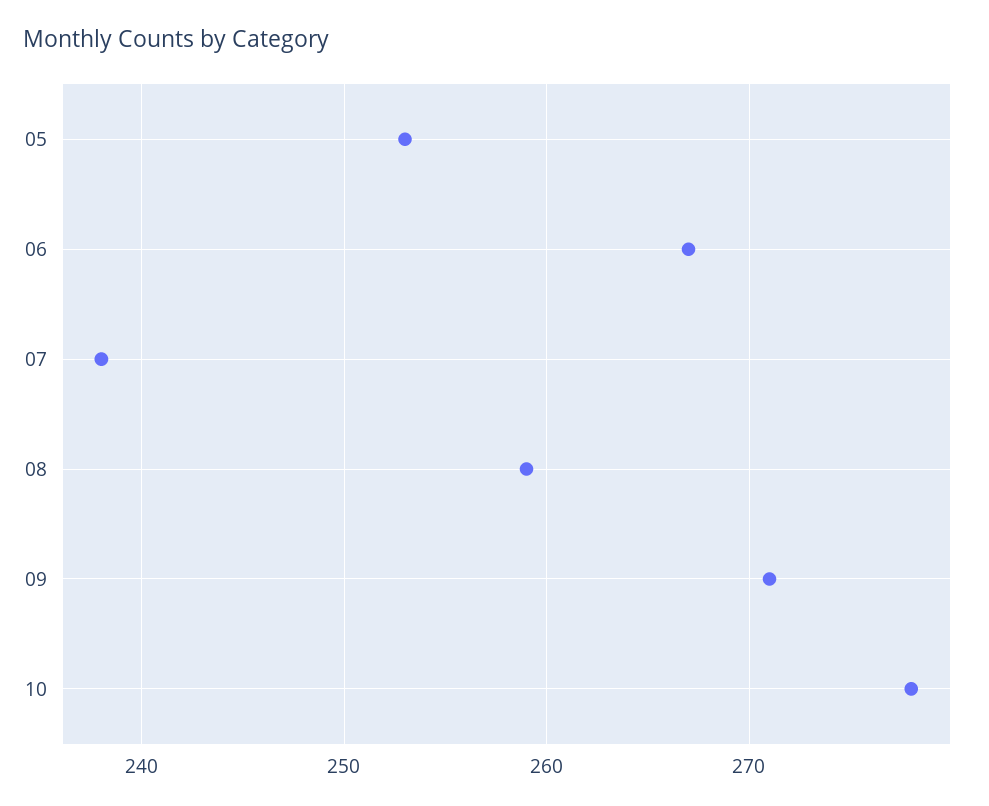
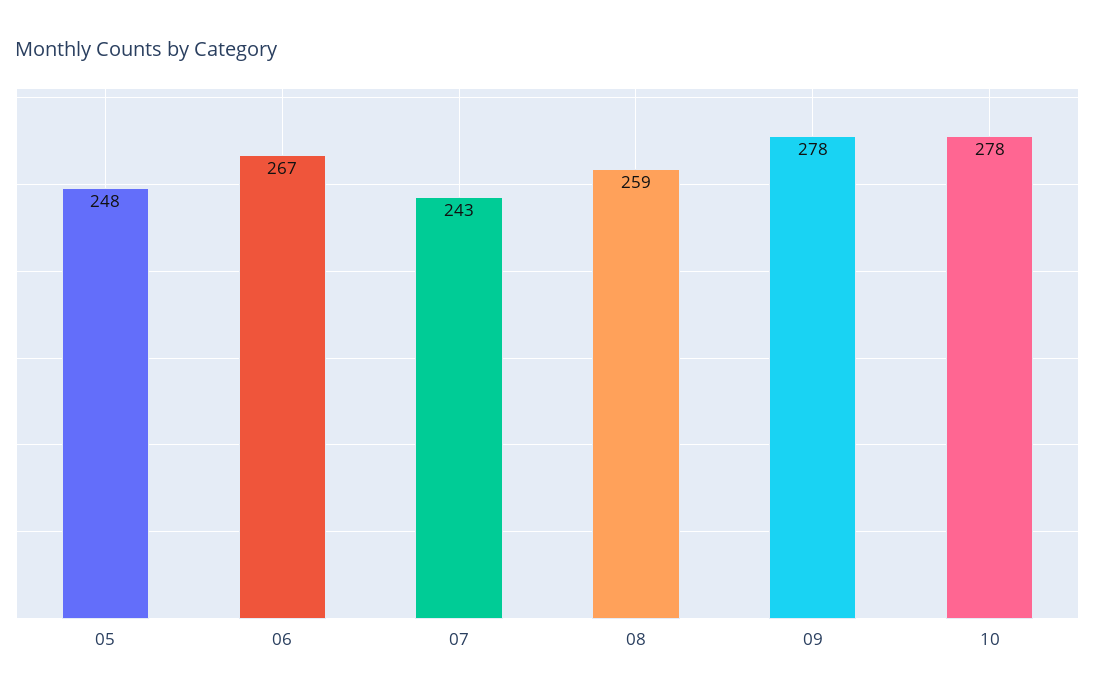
05: 253 -> 248
07: 238 -> 243
09: 271 -> 278

